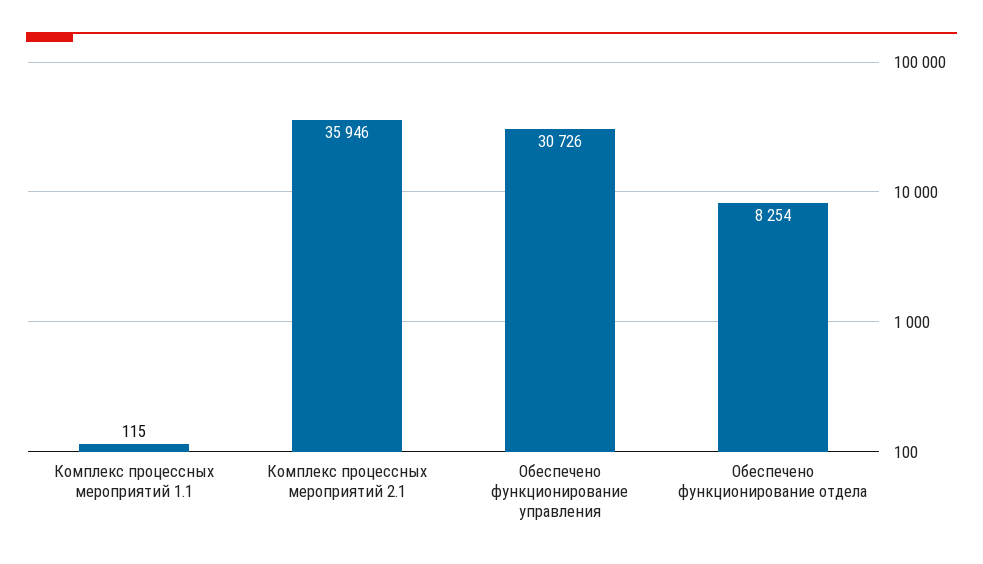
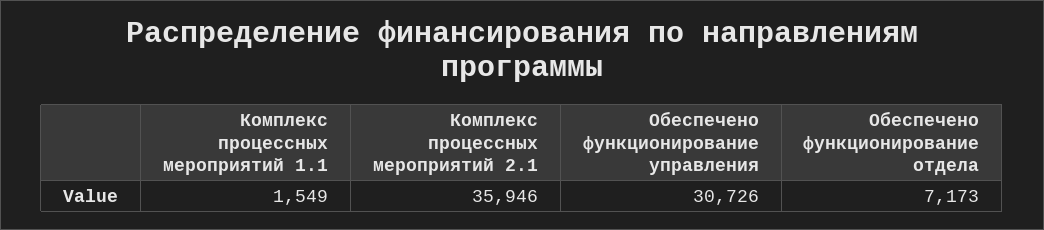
Комплекс процессных мероприятий 1.1: 115 -> 1549
Обеспечено функционирование отдела: 8254 -> 7173

